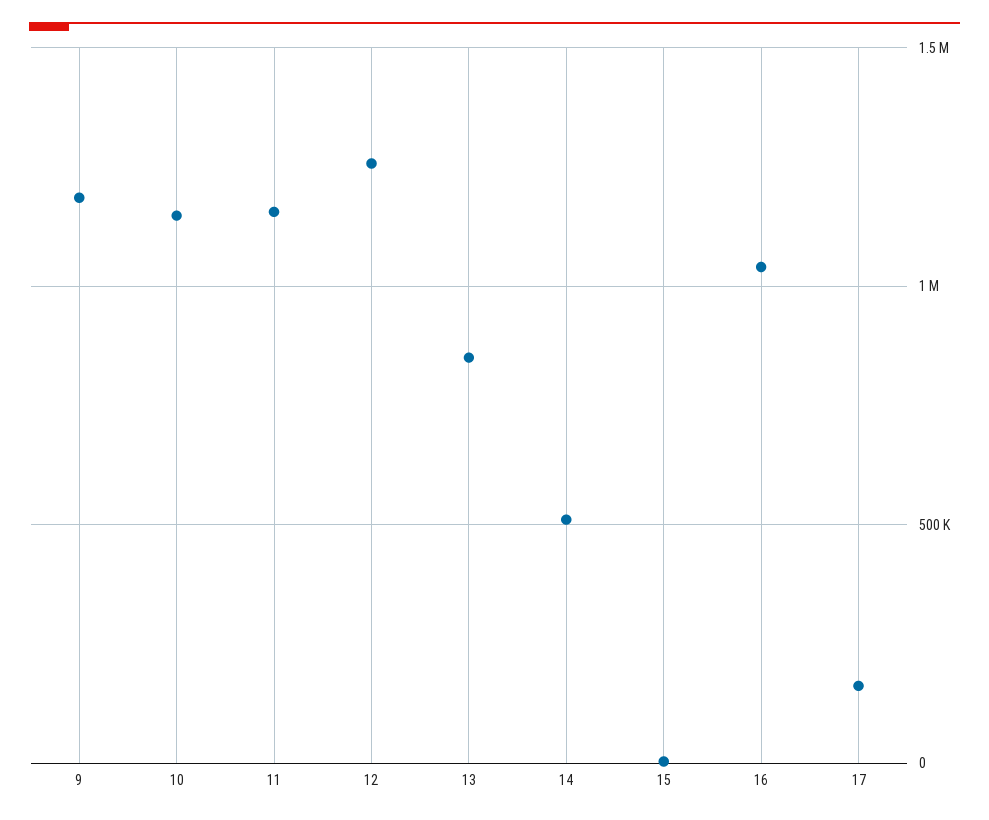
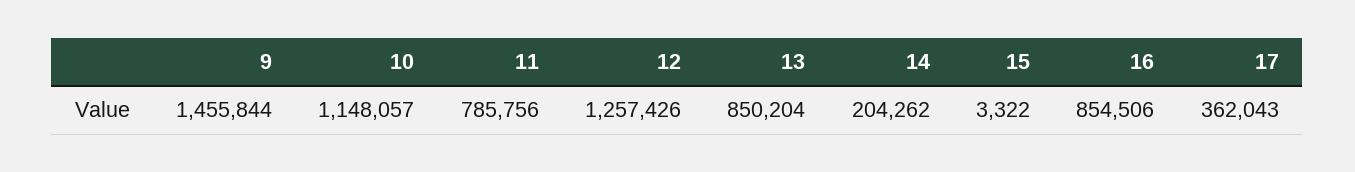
9: 1200000 -> 1455844
11: 1150000 -> 785756
14: 500000 -> 204262
16: 1050000 -> 854506
17: 150000 -> 362043

